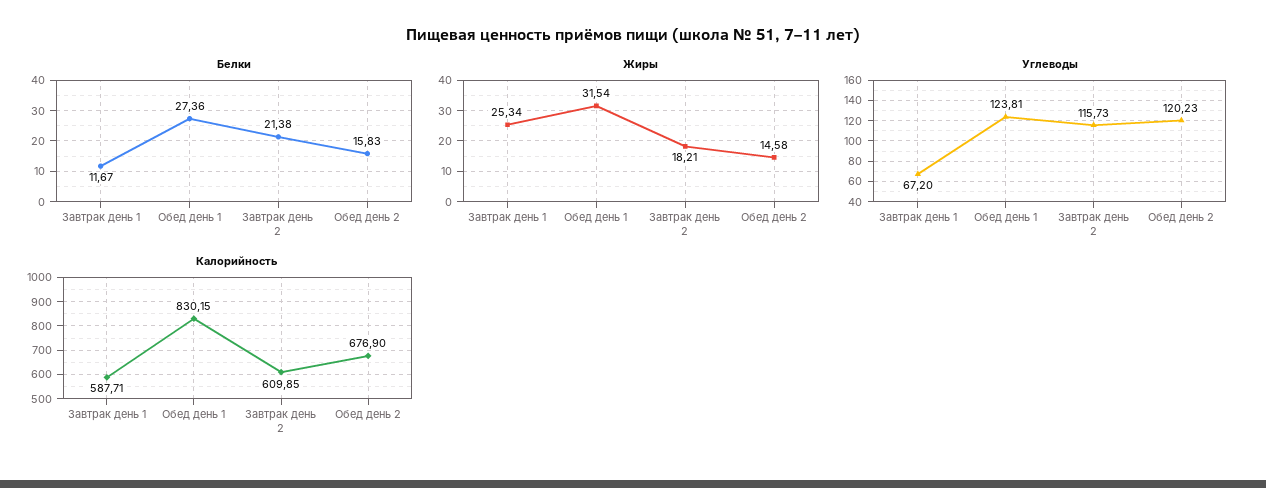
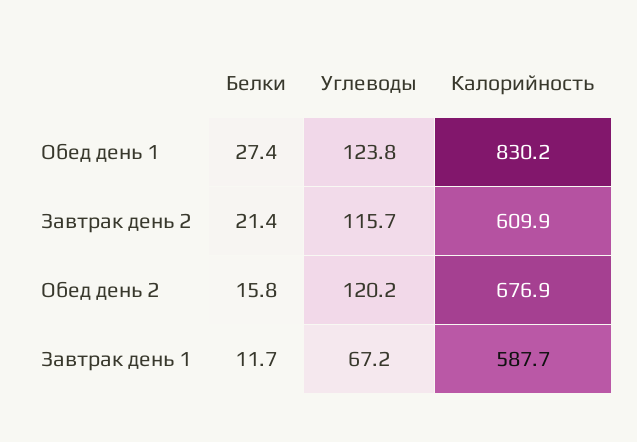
Жиры, Завтрак день 1: 25.34 -> none
Жиры, Обед день 1: 31.54 -> none
Жиры, Завтрак день 2: 18.21 -> none
Жиры, Обед день 2: 14.58 -> none

